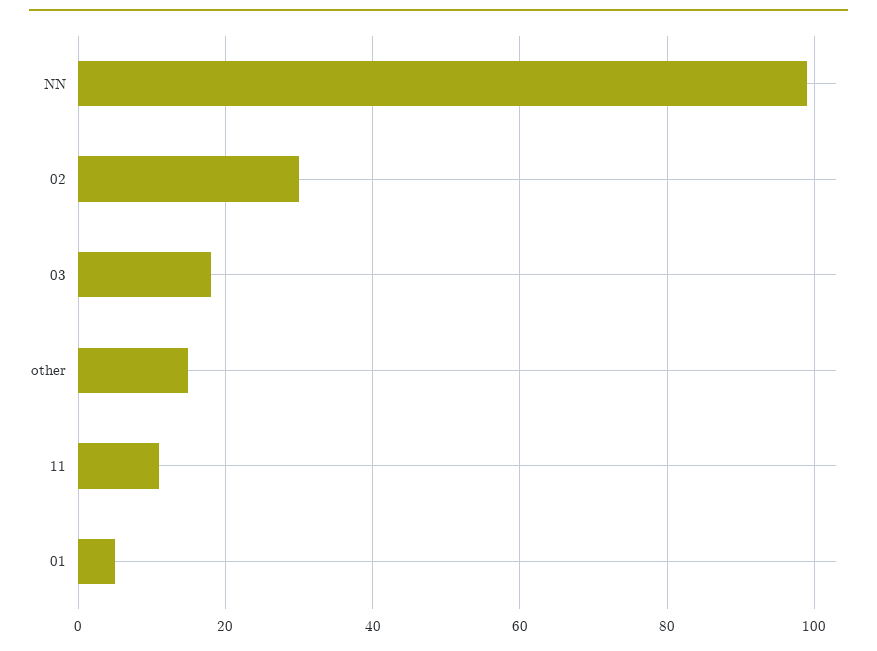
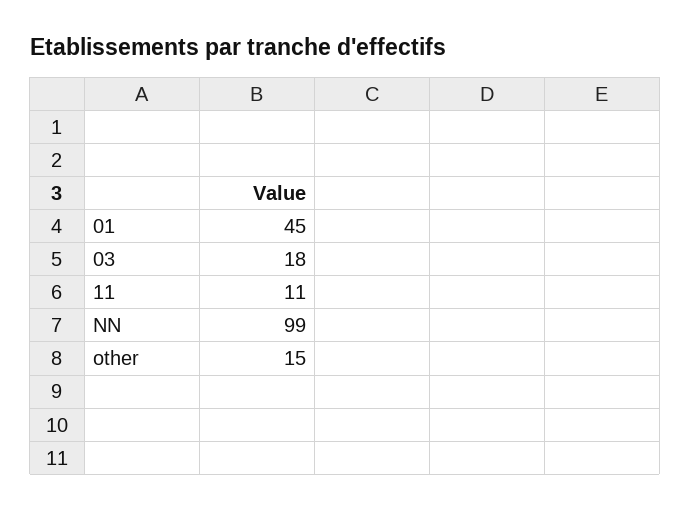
02: 30 -> none
01: 5 -> 45

